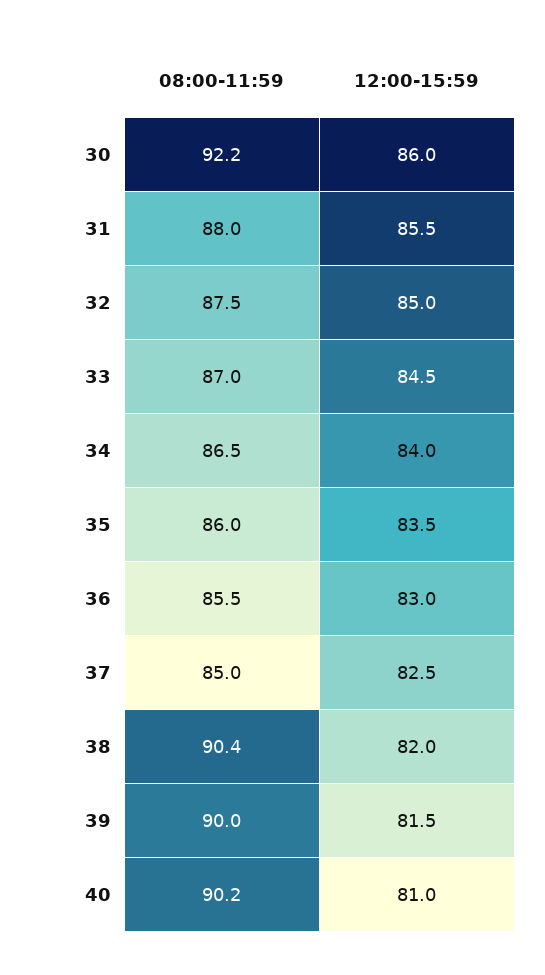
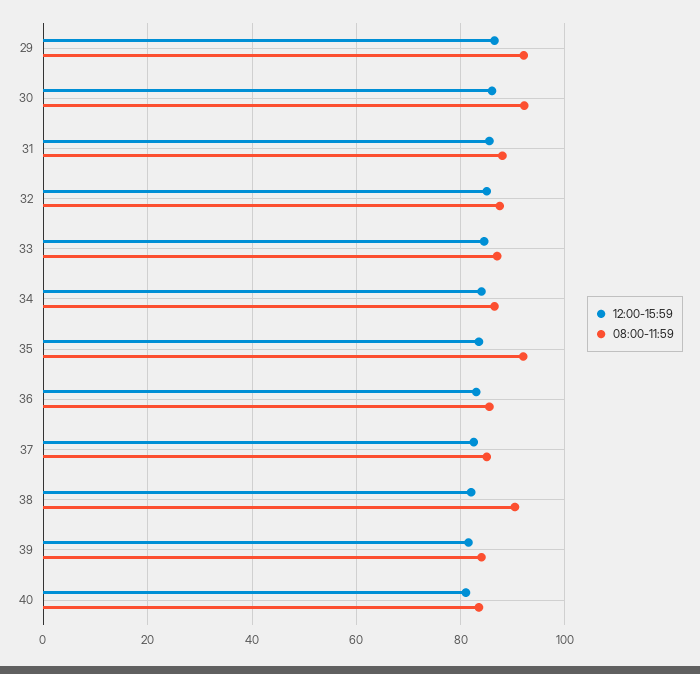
08:00-11:59, 35: 86 -> 92
08:00-11:59, 39: 90 -> 84
08:00-11:59, 40: 90.2 -> 84
12:00-15:59, 29: none -> 86
08:00-11:59, 29: none -> 92

